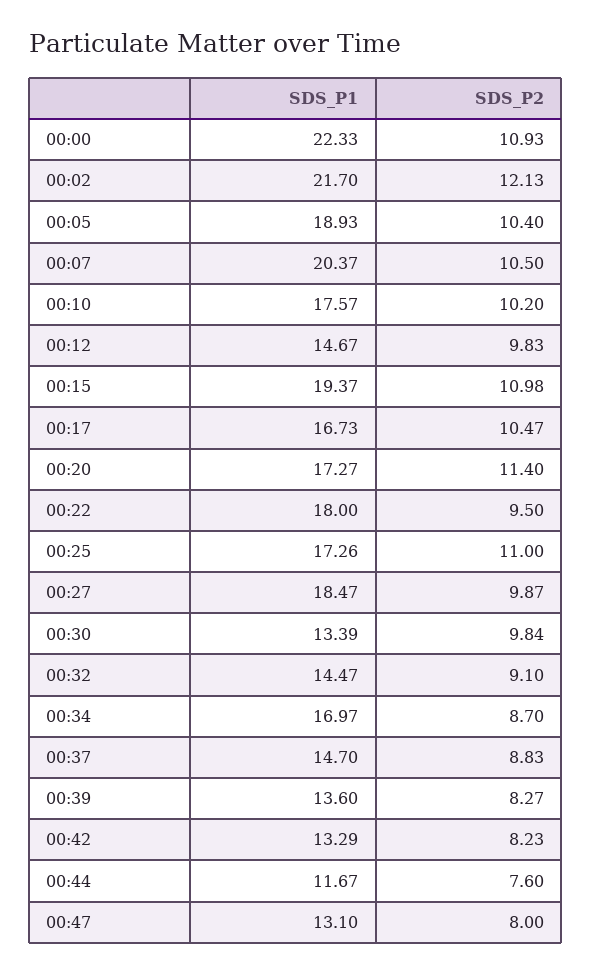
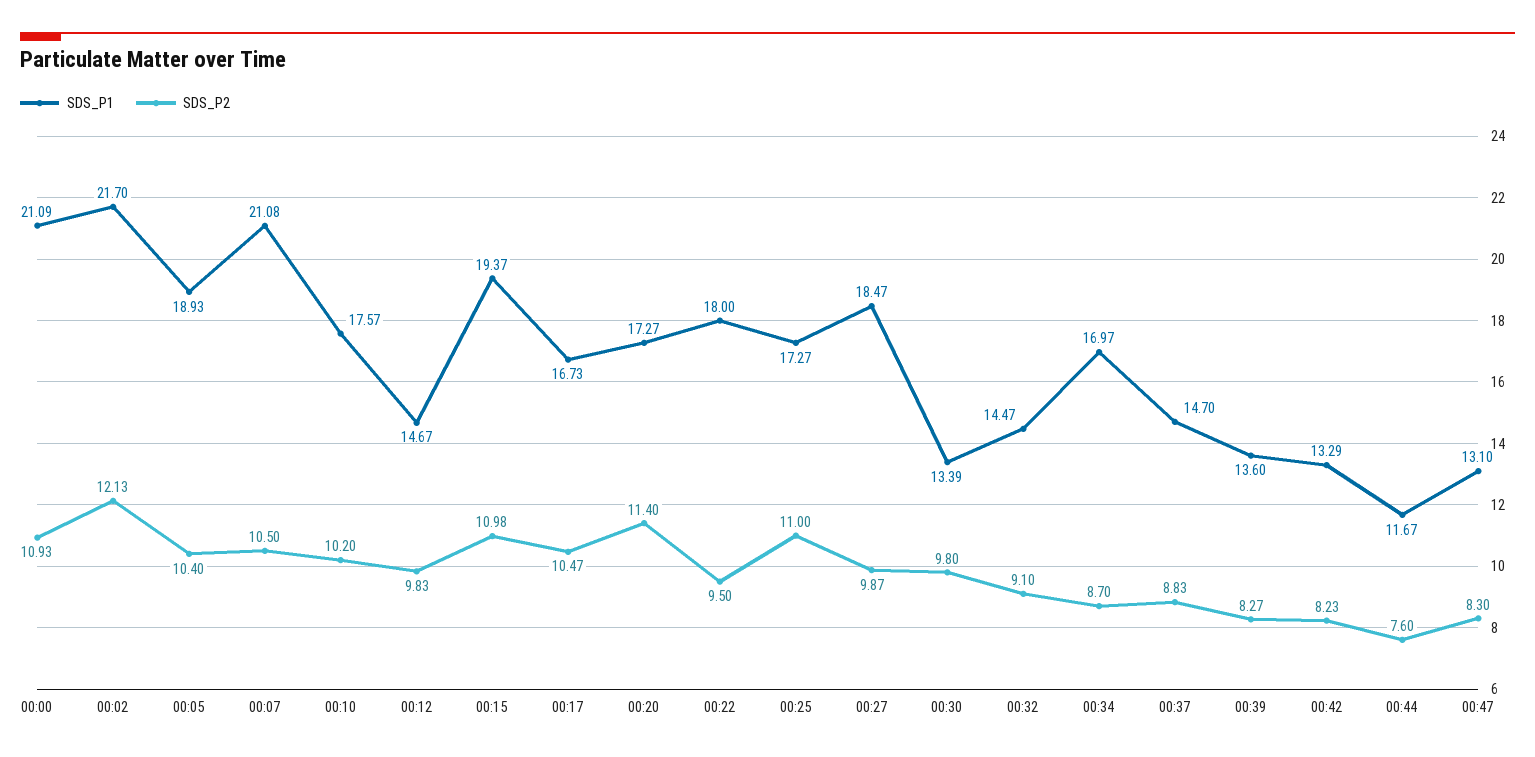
SDS_P1, 00:00: 22.33 -> 21.09
SDS_P1, 00:07: 20.37 -> 21.08
SDS_P1, 00:25: 17.26 -> 17.27
SDS_P2, 00:30: 9.84 -> 9.8
SDS_P2, 00:47: 8 -> 8.3

